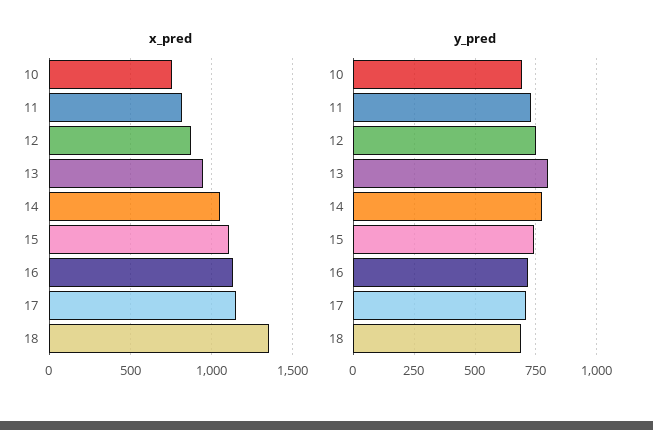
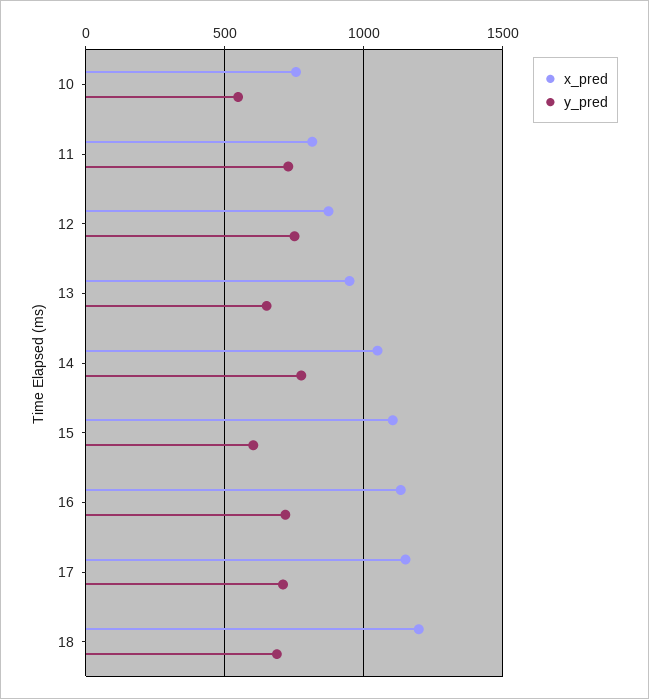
x_pred, 18: 1350 -> 1200
y_pred, 10: 700 -> 550
y_pred, 13: 800 -> 650
y_pred, 15: 750 -> 600

